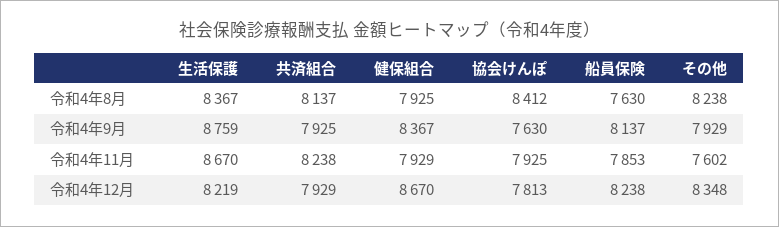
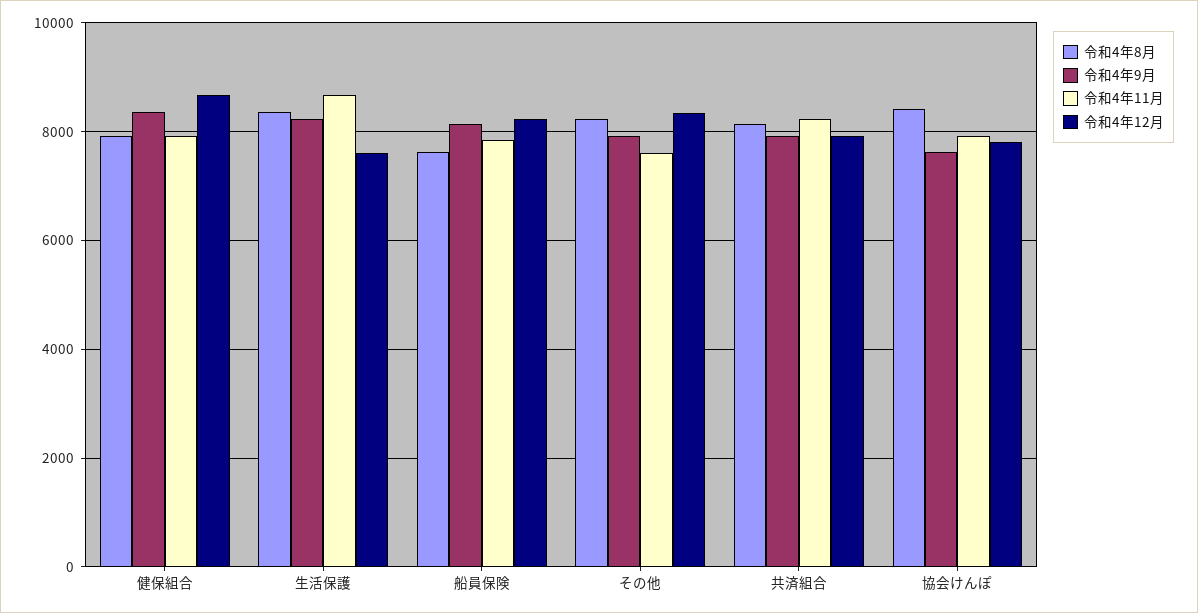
令和4年9月, 生活保護: 8759 -> 8200
令和4年12月, 生活保護: 8219 -> 7600

